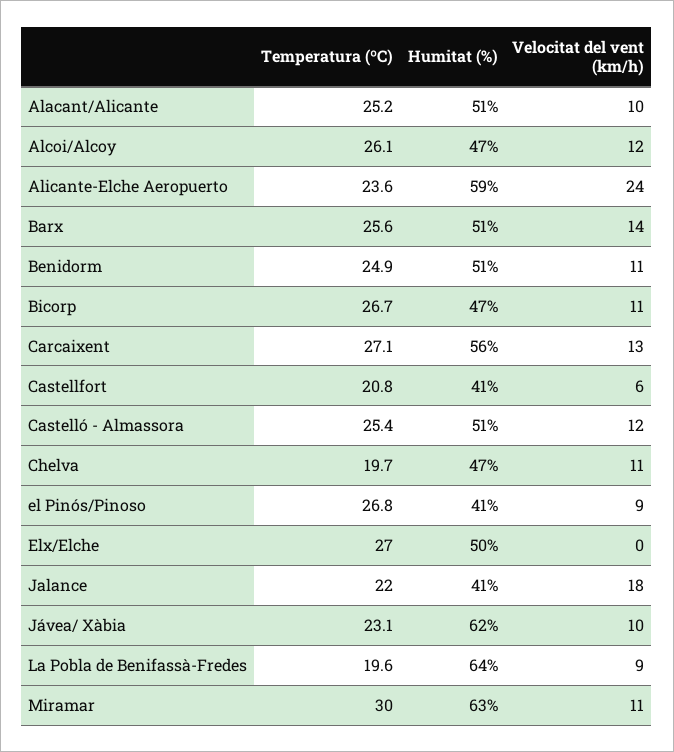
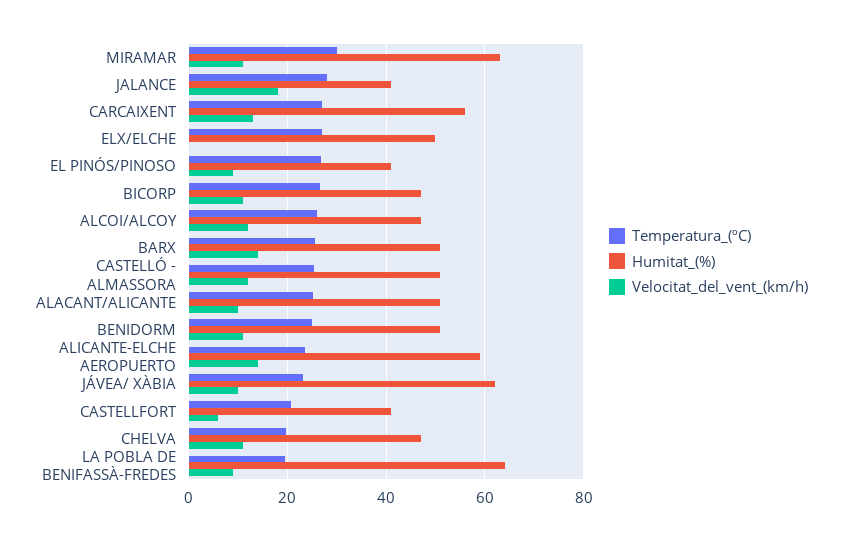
Velocitat del vent (km/h), Alicante-Elche Aeropuerto: 24 -> 14
Temperatura (ºC), Jalance: 22 -> 28

